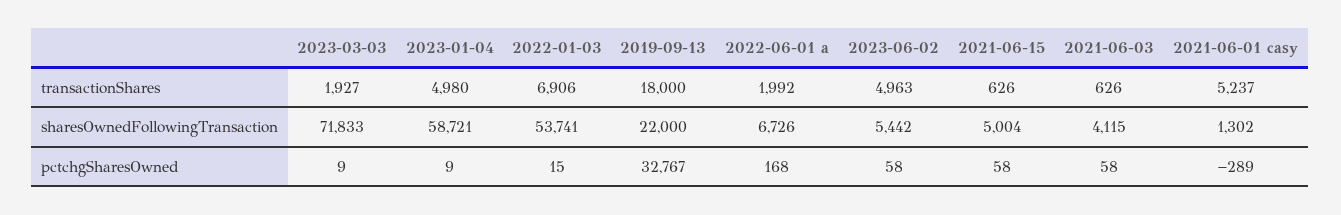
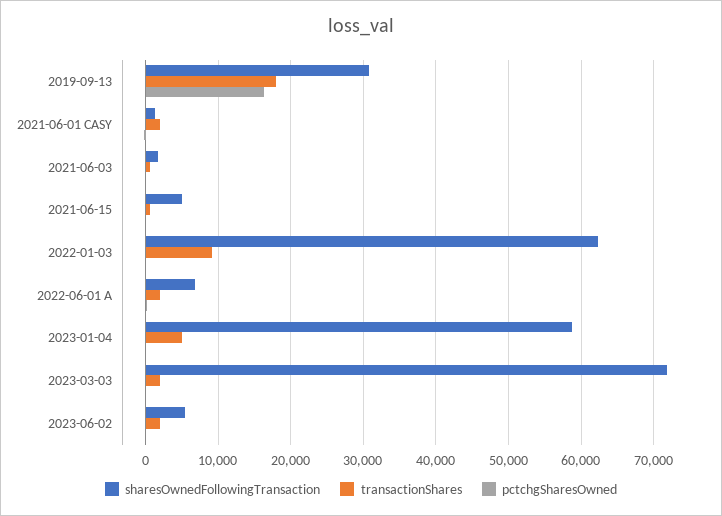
transactionShares, 2022-01-03: 6906 -> 9000
transactionShares, 2023-06-02: 4963 -> 2000
transactionShares, 2021-06-01 casy: 5237 -> 2000
sharesOwnedFollowingTransaction, 2022-01-03: 53741 -> 62000
sharesOwnedFollowingTransaction, 2019-09-13: 22000 -> 31000
sharesOwnedFollowingTransaction, 2021-06-03: 4115 -> 2000
pctchgSharesOwned, 2019-09-13: 32767 -> 16000

